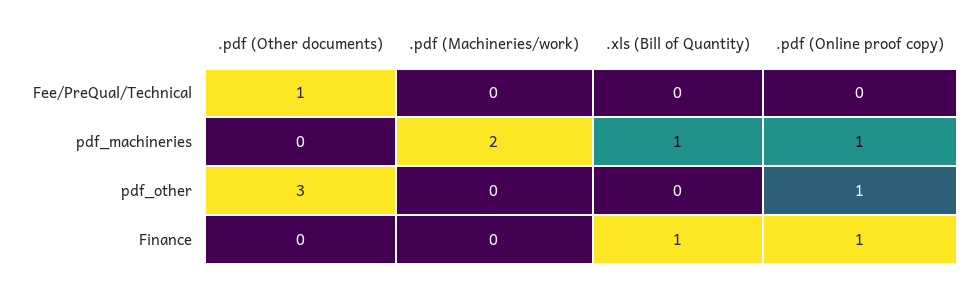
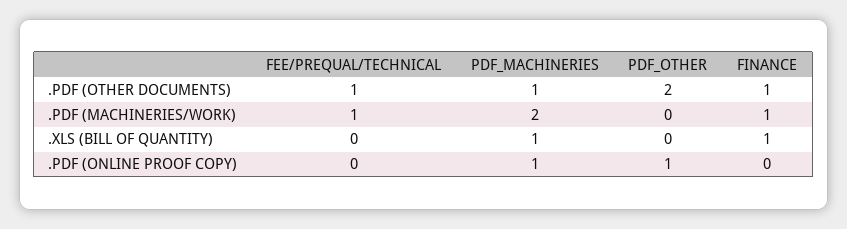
.pdf (Machineries/work), Fee/PreQual/Technical: 0 -> 1
.pdf (Other documents), pdf_machineries: 0 -> 1
.pdf (Other documents), pdf_other: 3 -> 2
.pdf (Other documents), Finance: 0 -> 1
.pdf (Machineries/work), Finance: 0 -> 1
.pdf (Online proof copy), Finance: 1 -> 0

